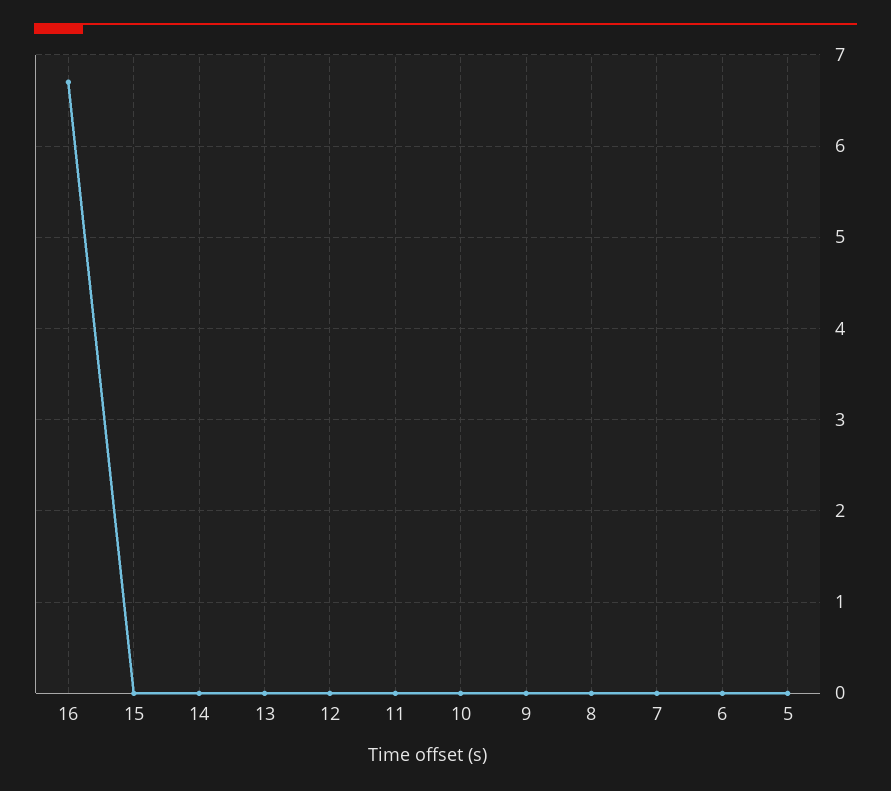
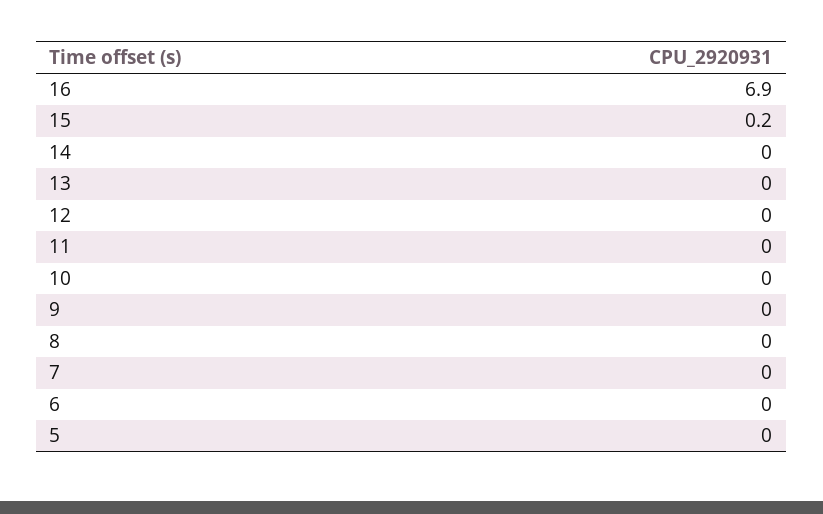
16: 6.7 -> 6.9
15: 0 -> 0.2

